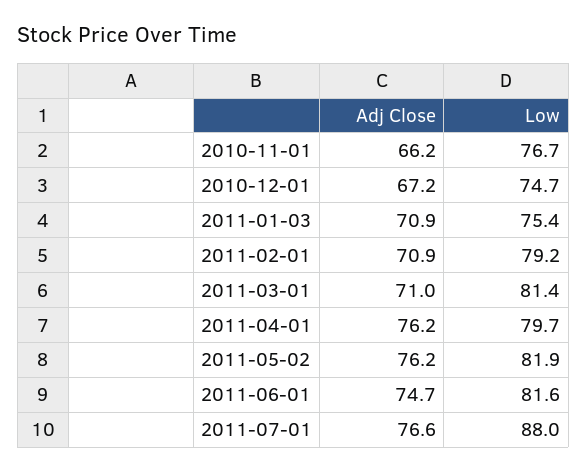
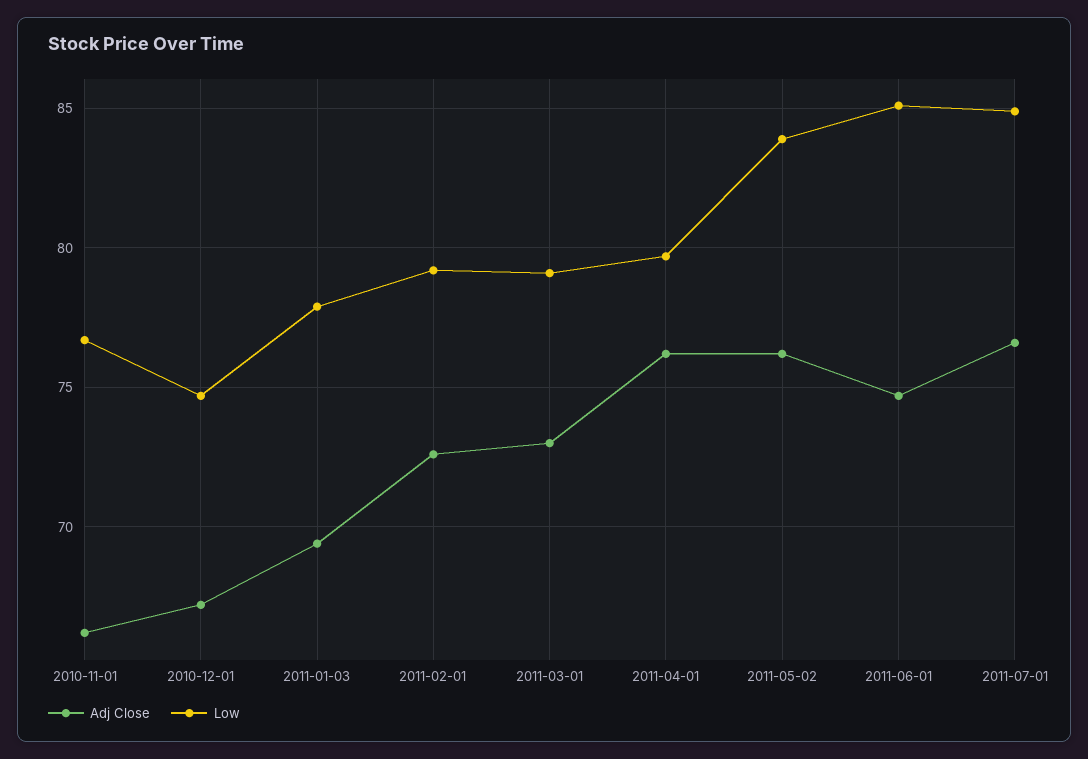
Adj Close, 2011-01-03: 70.9 -> 69.5
Low, 2011-01-03: 75.4 -> 78
Adj Close, 2011-02-01: 70.9 -> 72.5
Adj Close, 2011-03-01: 71 -> 73
Low, 2011-03-01: 81.4 -> 79
Low, 2011-05-02: 81.9 -> 84
Low, 2011-06-01: 81.6 -> 85
Low, 2011-07-01: 88 -> 85

